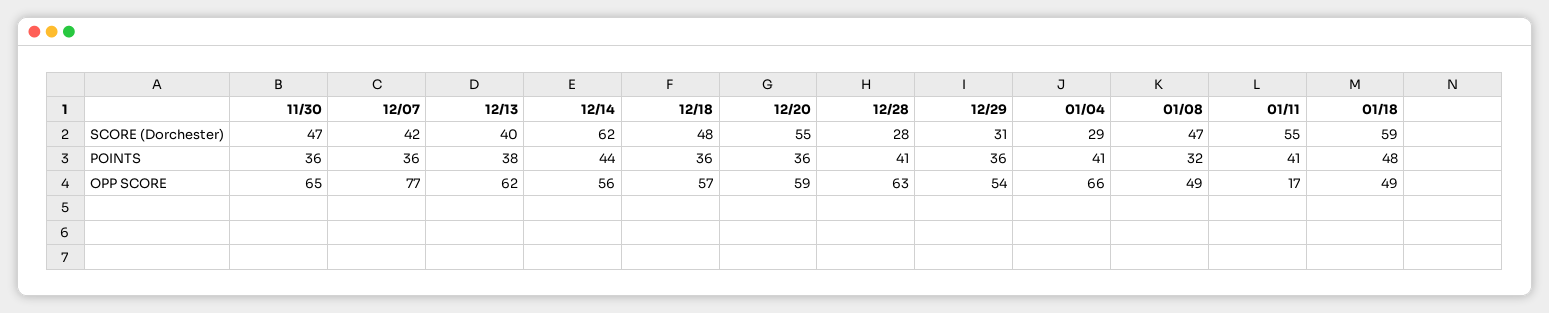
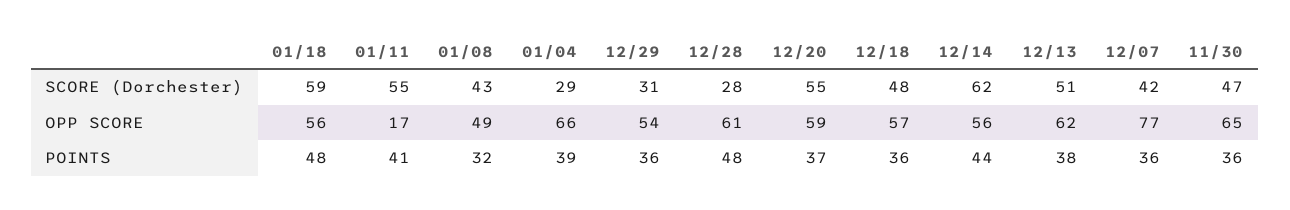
12/13, SCORE (Dorchester): 40 -> 51
01/08, SCORE (Dorchester): 47 -> 43
12/20, POINTS: 36 -> 37
12/28, POINTS: 41 -> 48
01/04, POINTS: 41 -> 39
12/28, OPP SCORE: 63 -> 61
01/18, OPP SCORE: 49 -> 56

